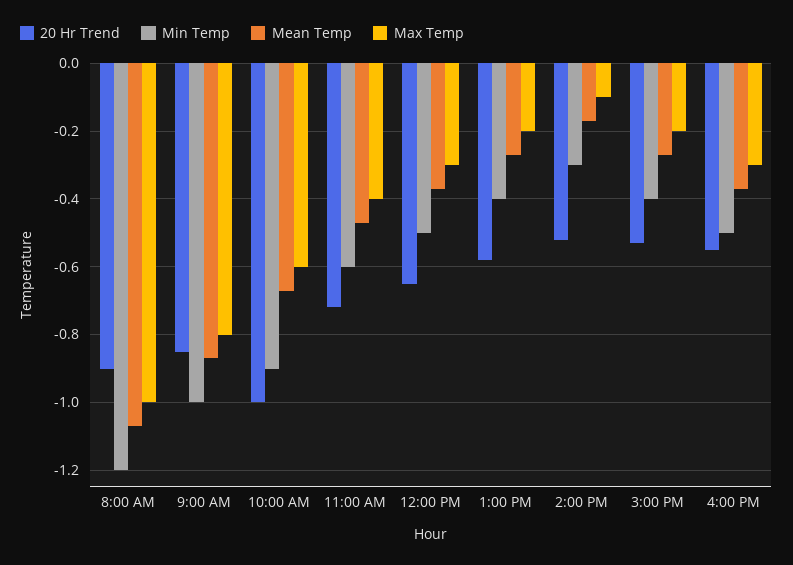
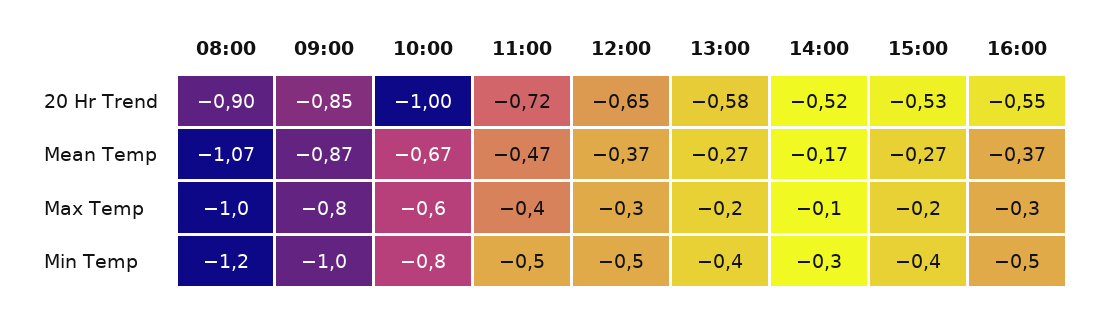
Min Temp, 10:00 AM: -0.9 -> -0.8
Min Temp, 11:00 AM: -0.6 -> -0.5

